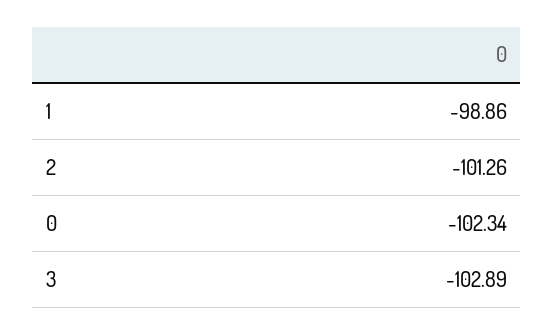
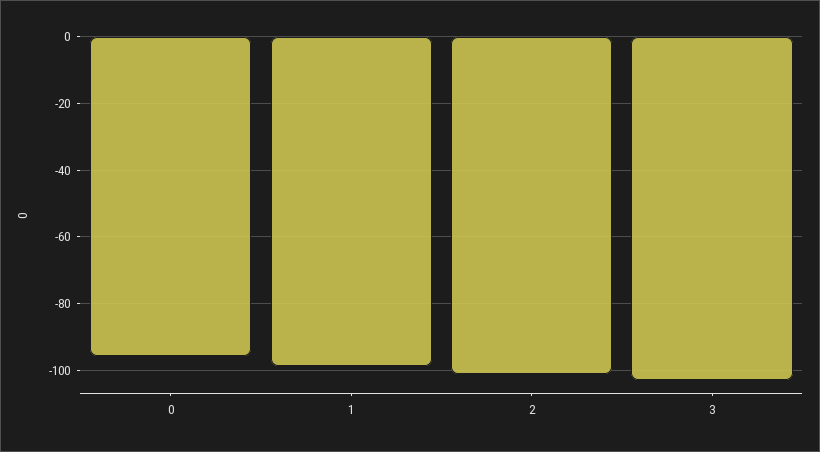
0: -102.34 -> -96

